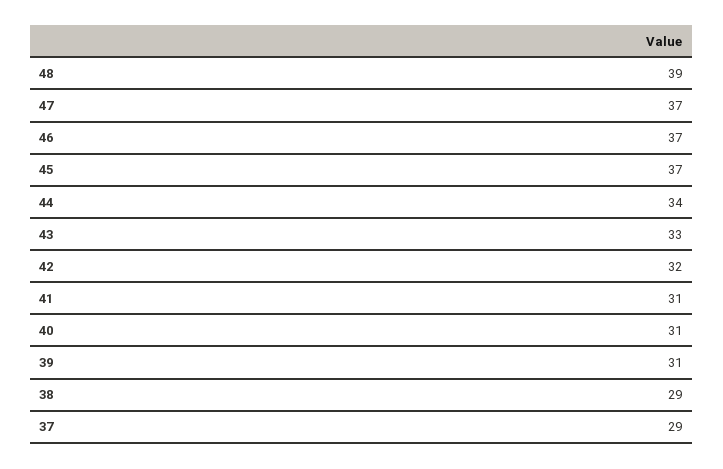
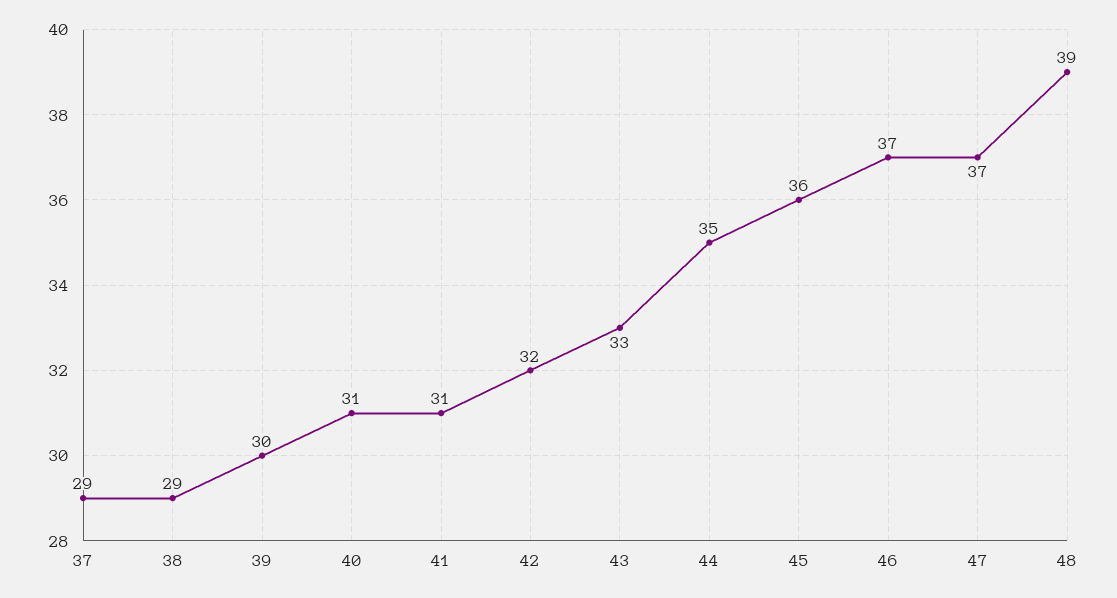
45: 37 -> 36
44: 34 -> 35
39: 31 -> 30

